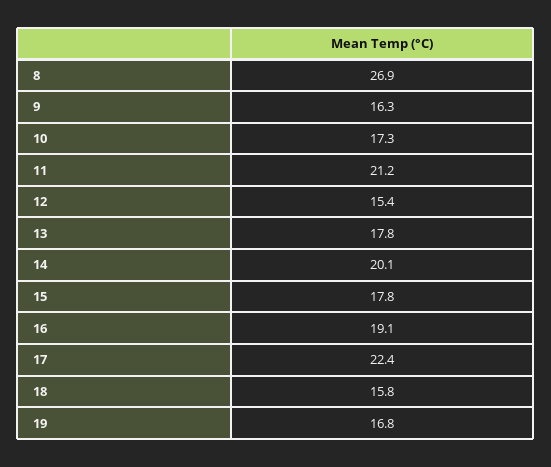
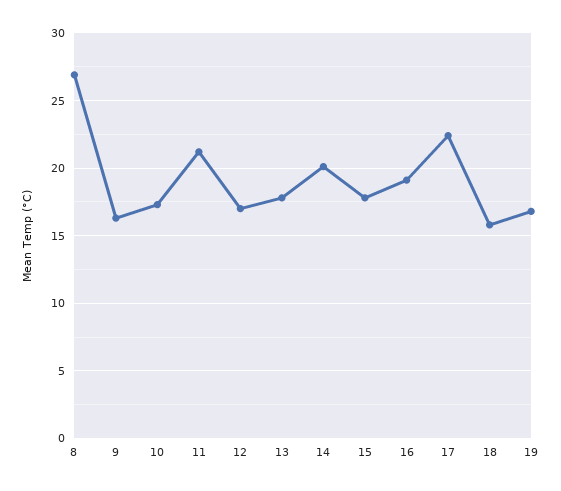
12: 15.4 -> 17

